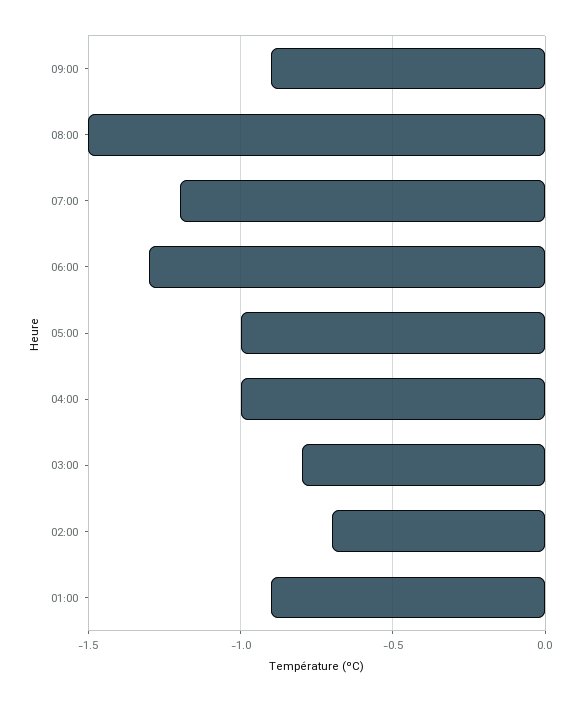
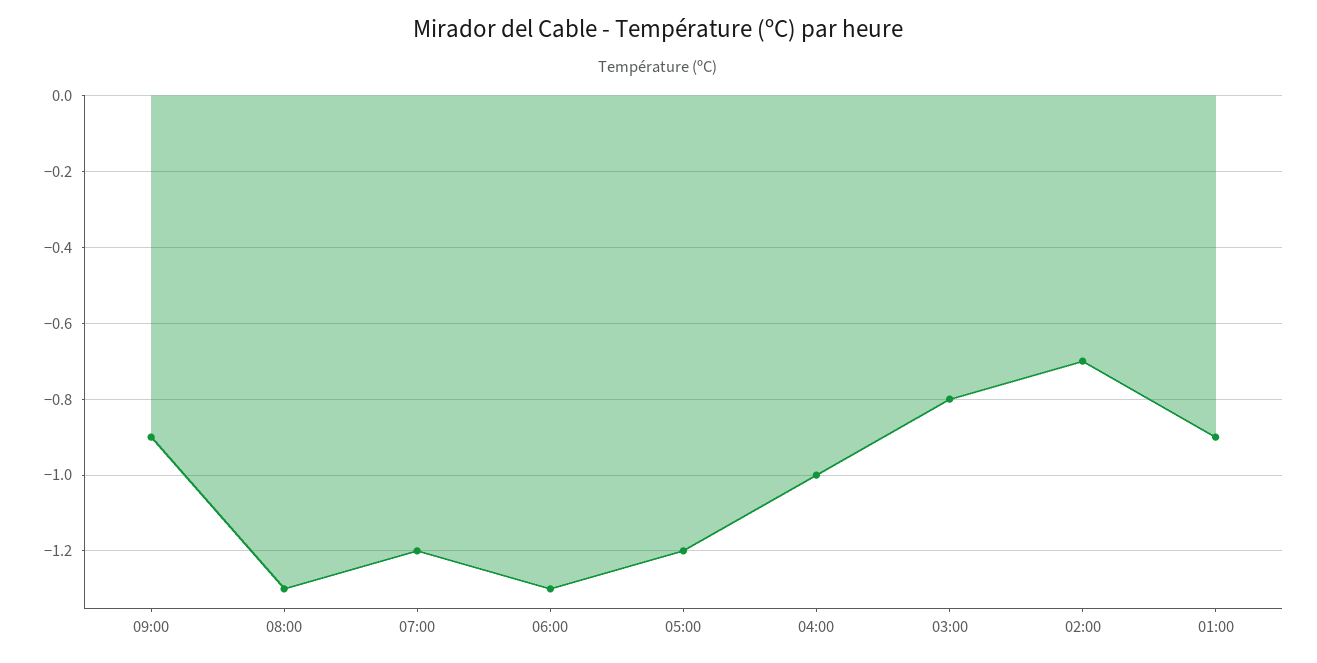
08:00: -1.5 -> -1.3
05:00: -1 -> -1.2

